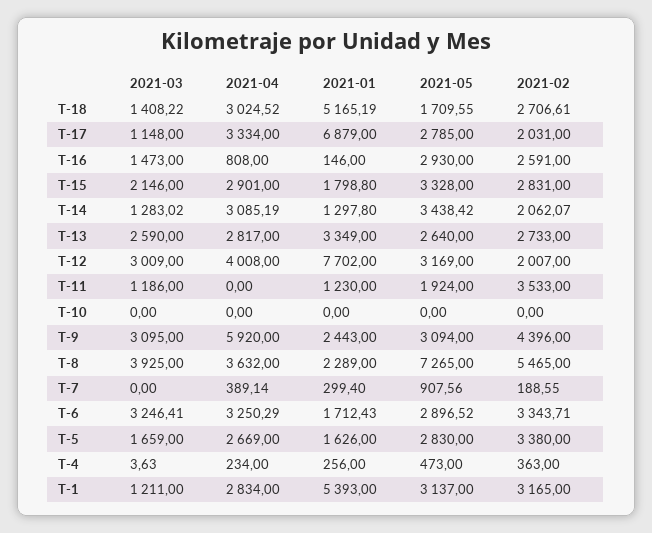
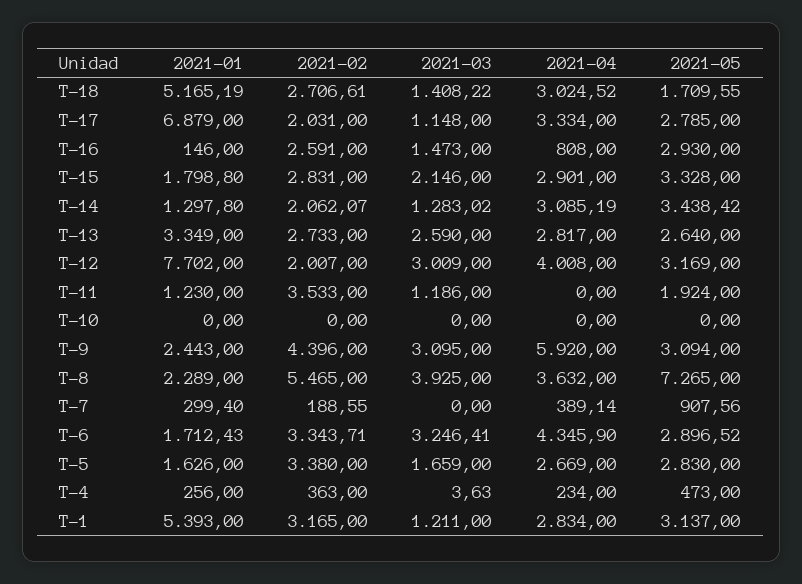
2021-04, T-6: 3250.29 -> 4345.9

